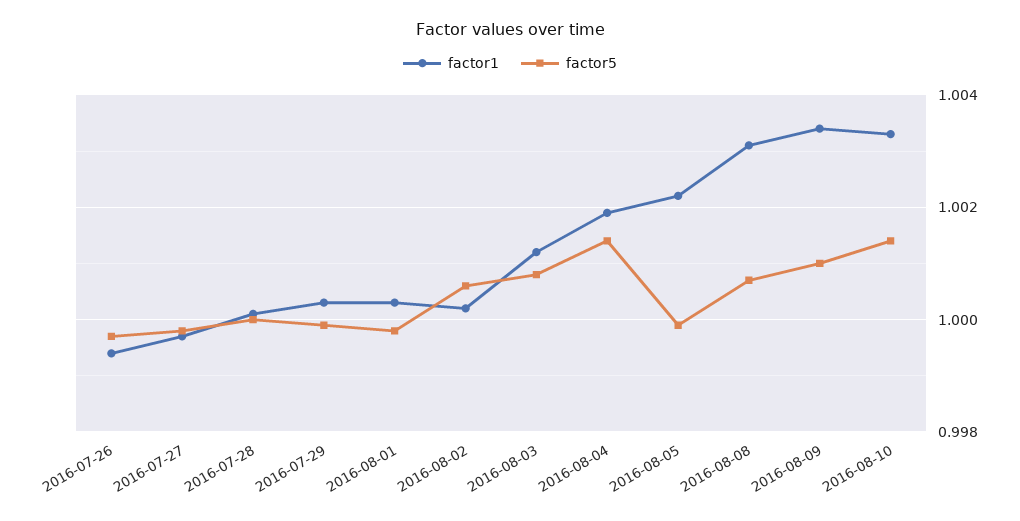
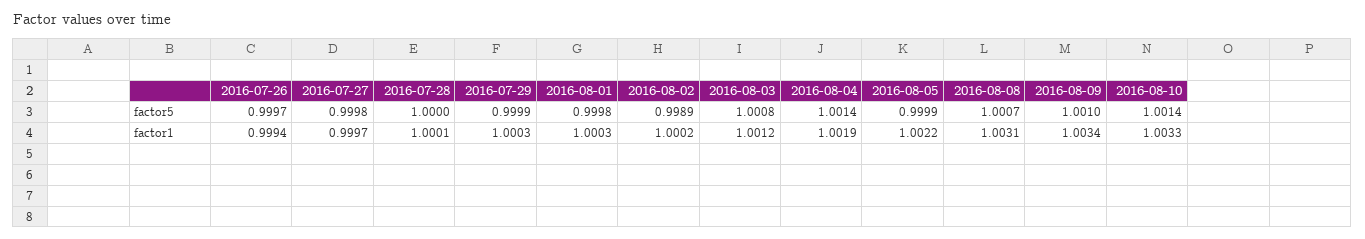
factor5, 2016-08-02: 1.0005 -> 0.9989

